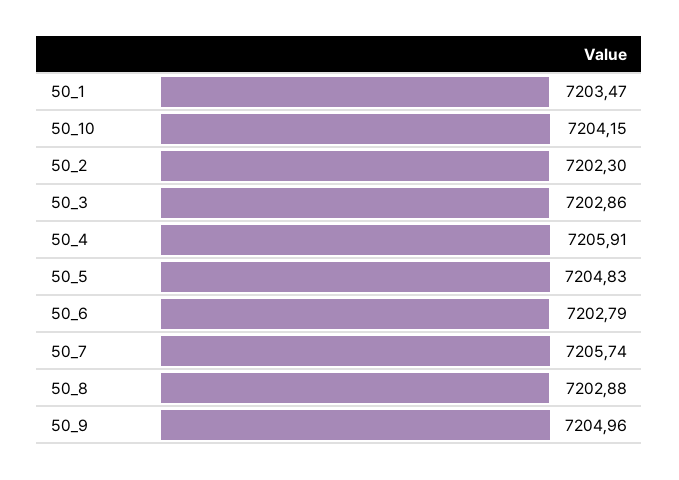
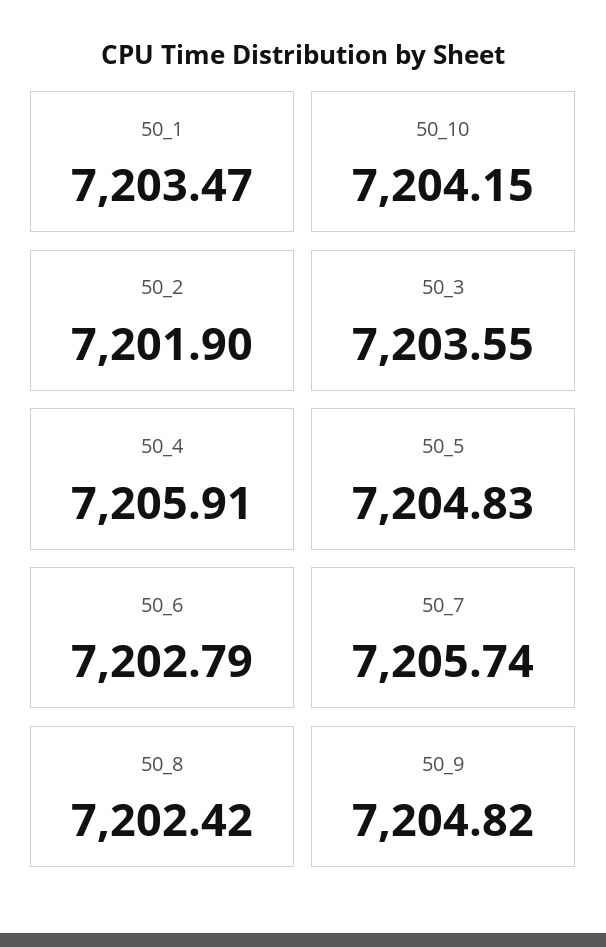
50_2: 7202.3 -> 7201.9
50_3: 7202.86 -> 7203.55
50_8: 7202.88 -> 7202.42
50_9: 7204.96 -> 7204.82

